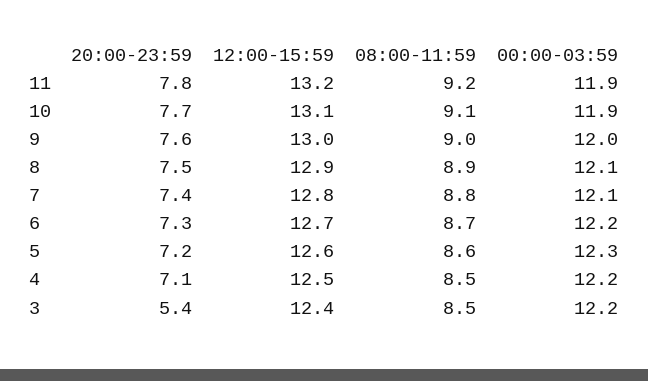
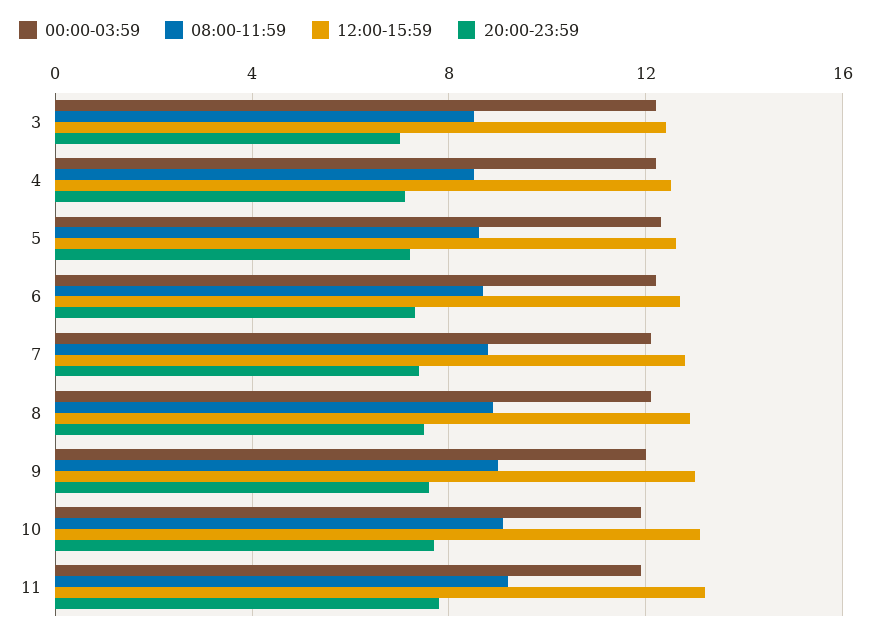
20:00-23:59, 3: 5.4 -> 7

